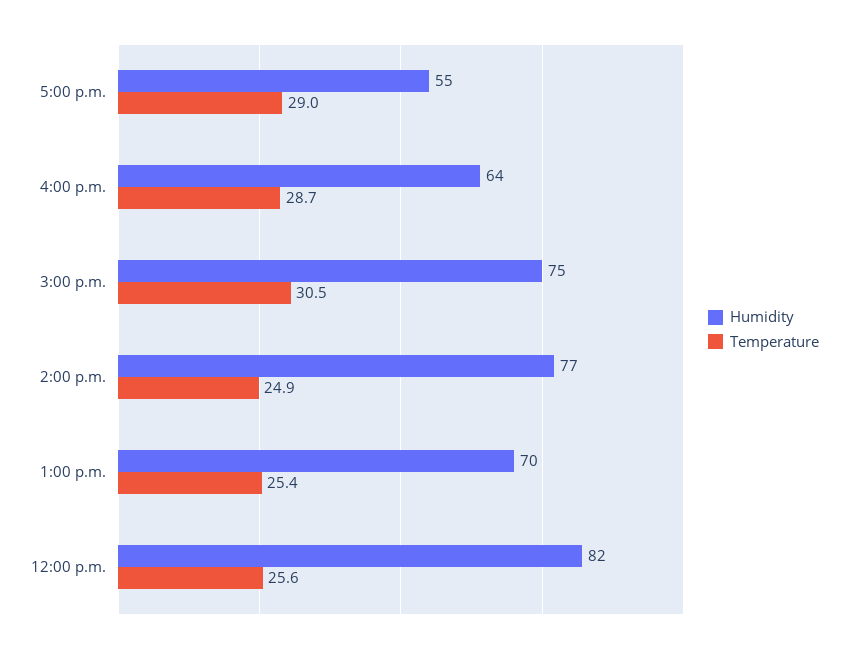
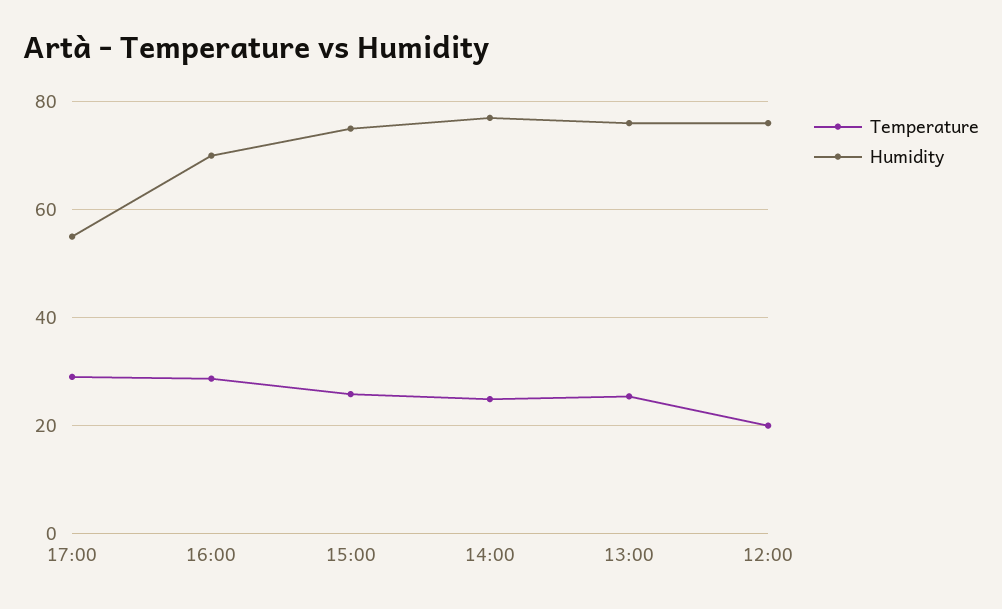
Humidity, 4:00 p.m.: 64 -> 70
Temperature, 3:00 p.m.: 30.5 -> 26
Humidity, 1:00 p.m.: 70 -> 76
Humidity, 12:00 p.m.: 82 -> 76
Temperature, 12:00 p.m.: 25.6 -> 20

